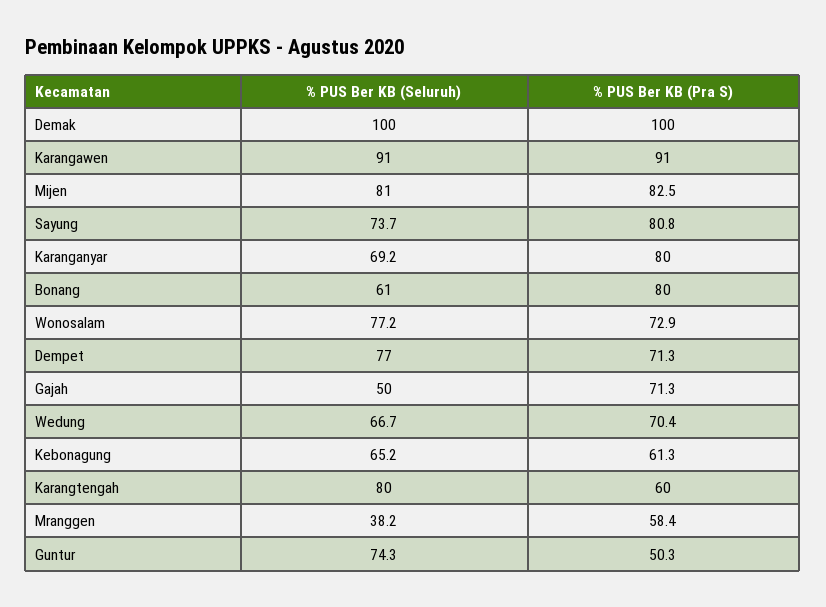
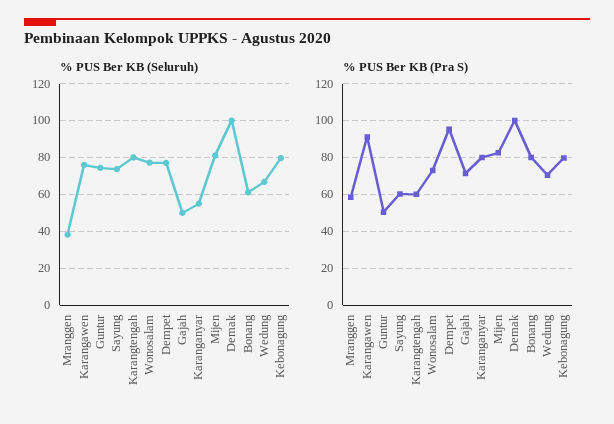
% PUS Ber KB (Seluruh), Karangawen: 91 -> 75
% PUS Ber KB (Pra S), Sayung: 80.8 -> 60
% PUS Ber KB (Seluruh), Karanganyar: 69.2 -> 55
% PUS Ber KB (Pra S), Dempet: 71.3 -> 95
% PUS Ber KB (Seluruh), Kebonagung: 65.2 -> 80
% PUS Ber KB (Pra S), Kebonagung: 61.3 -> 80

